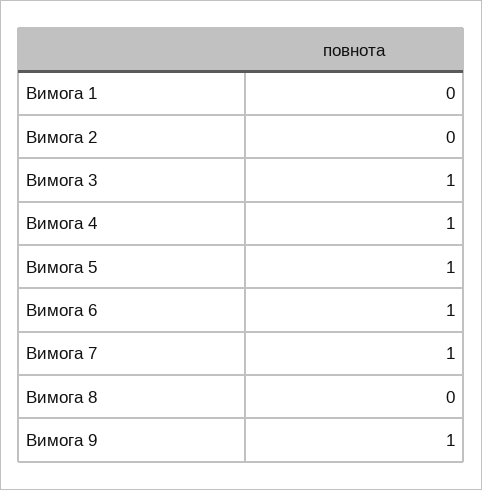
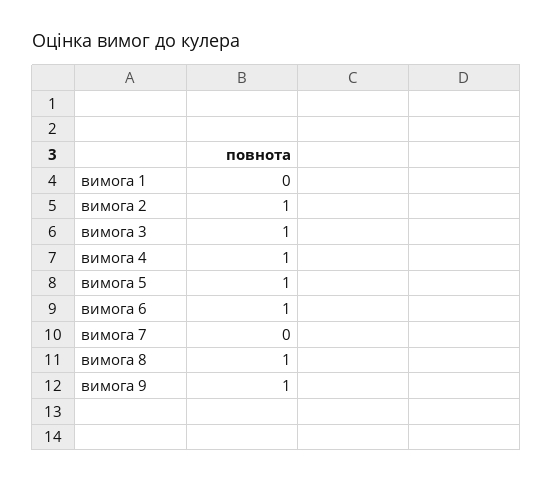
Вимога 2: 0 -> 1
Вимога 7: 1 -> 0
Вимога 8: 0 -> 1

